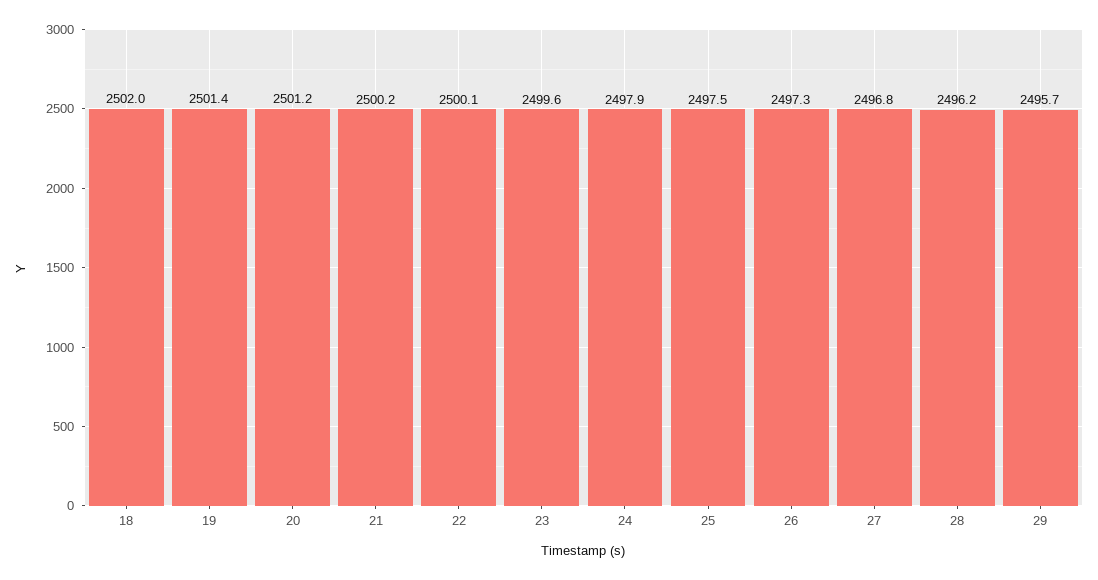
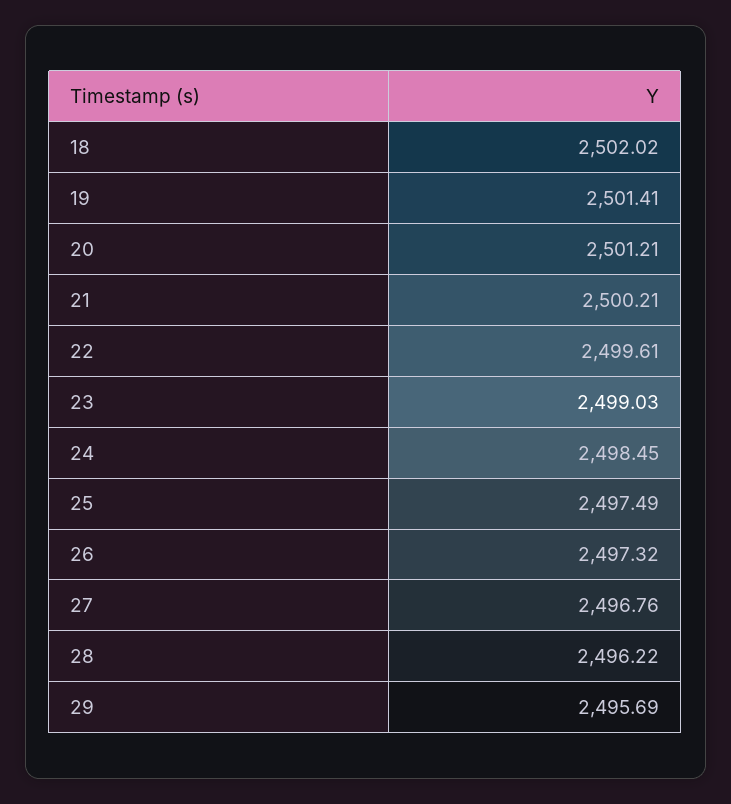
22: 2500.1 -> 2499.61
23: 2499.6 -> 2499.03
24: 2497.9 -> 2498.45

